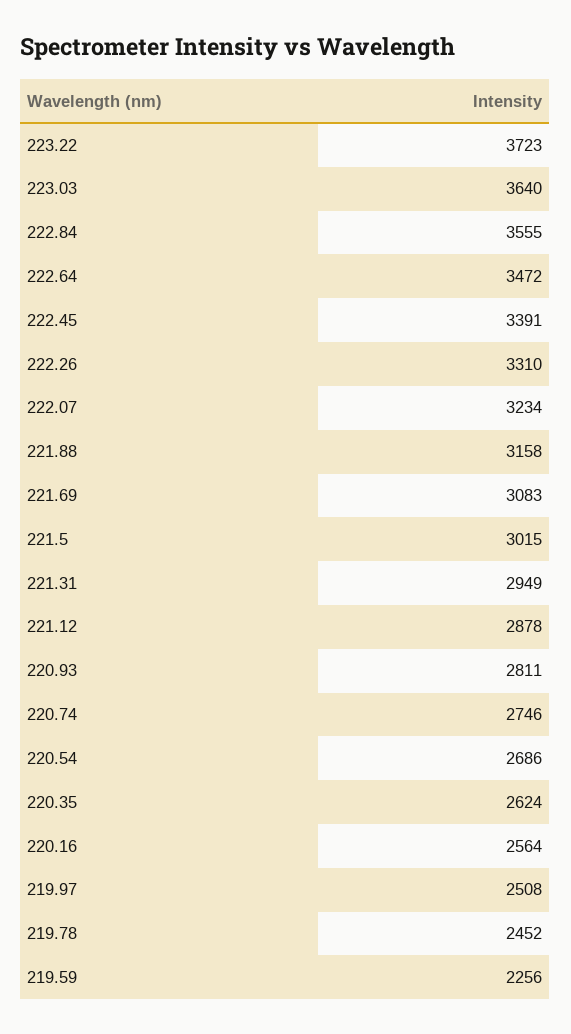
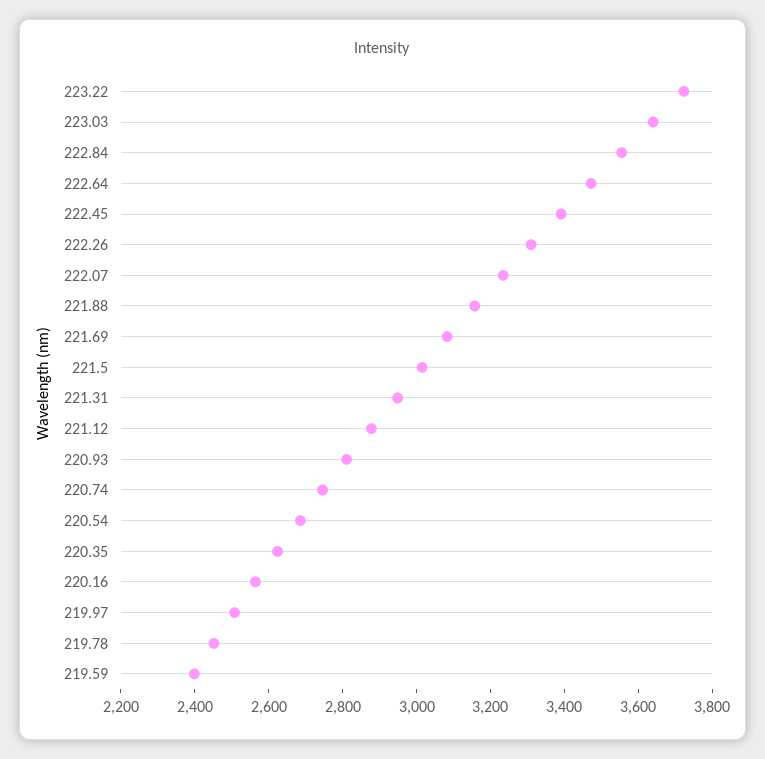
219.59: 2256 -> 2400

